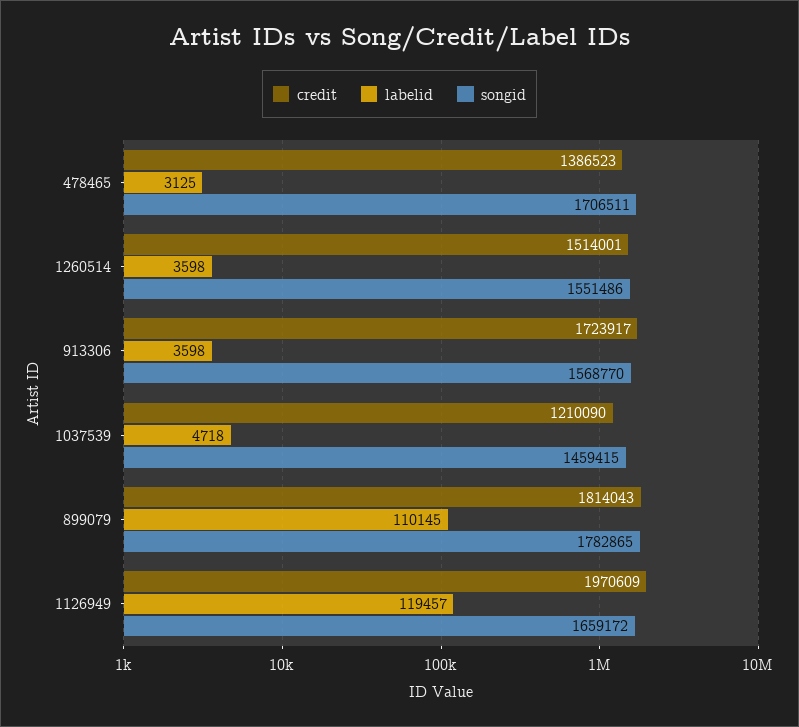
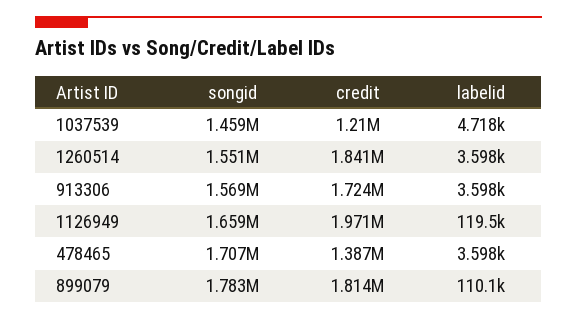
labelid, 478465: 3125 -> 3598
credit, 1260514: 1514001 -> 1841000

